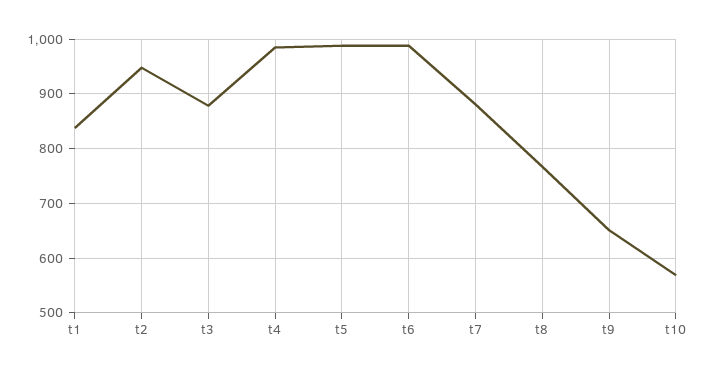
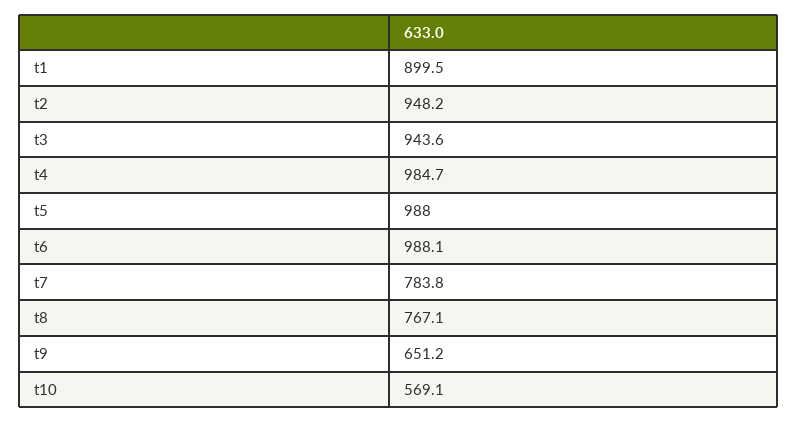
t1: 840 -> 899.5
t3: 880 -> 943.6
t7: 880 -> 783.8

